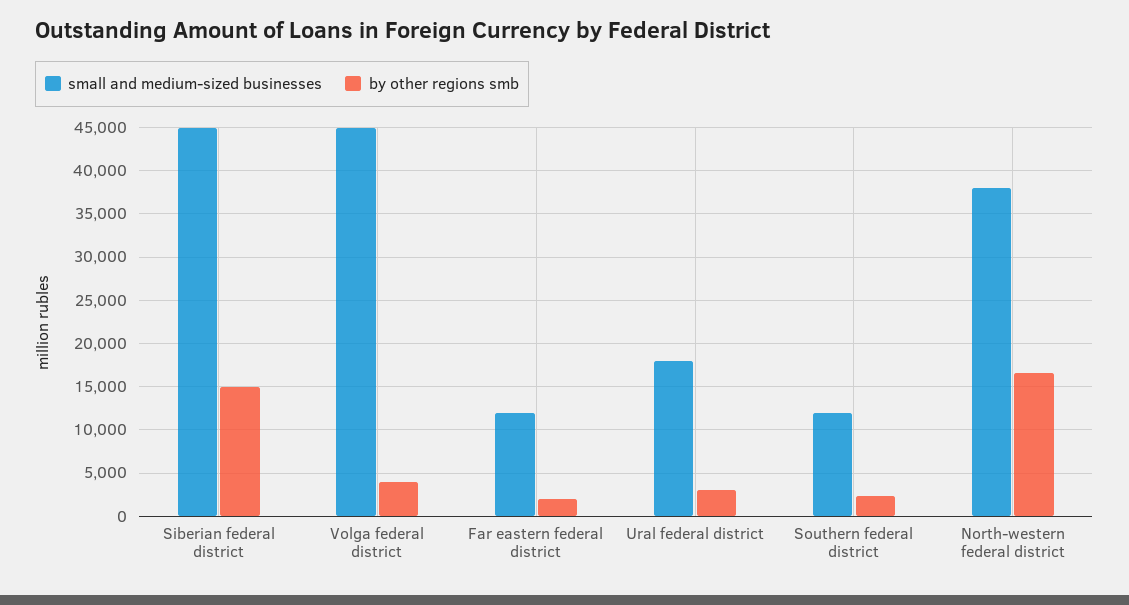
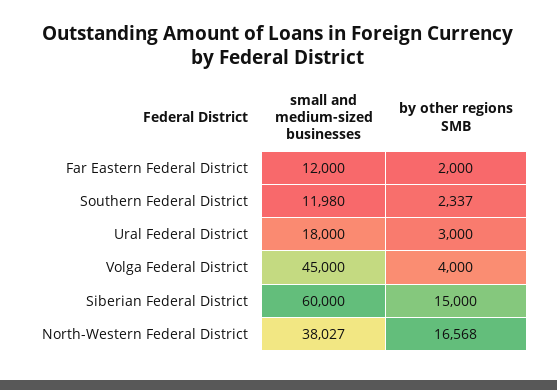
small and medium-sized businesses, Siberian federal district: 45000 -> 60000

